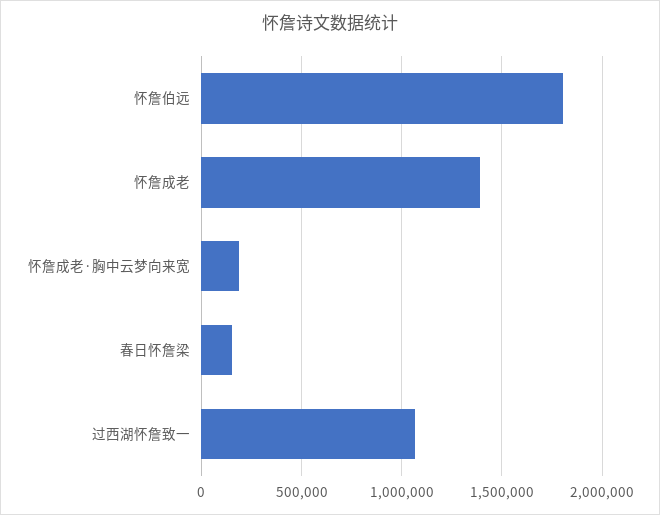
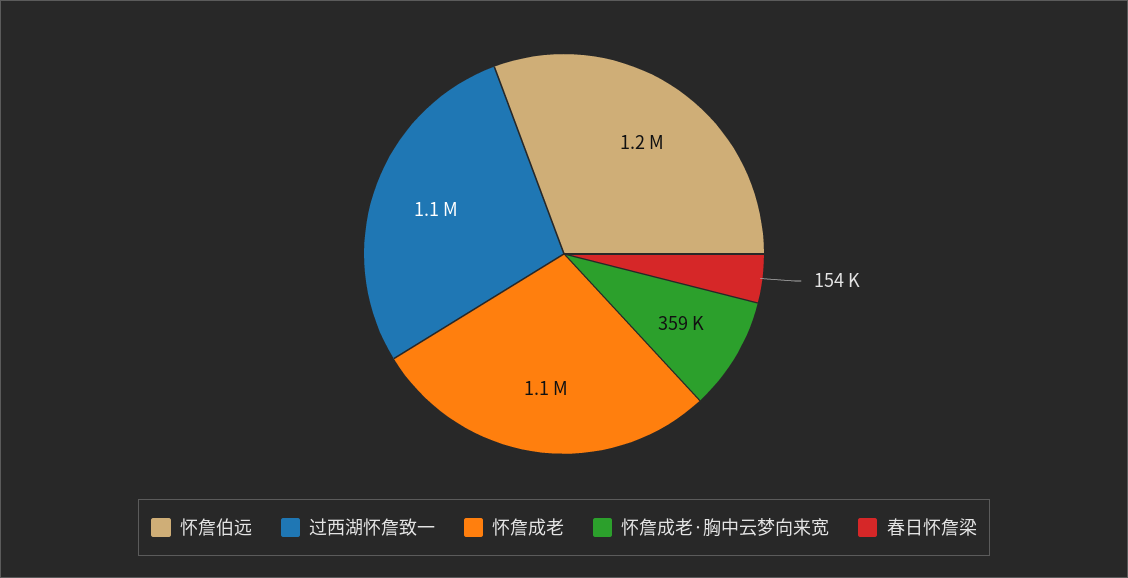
怀詹伯远: 1800000 -> 1200000
怀詹成老: 1400000 -> 1100000
怀詹成老·胸中云梦向来宽: 200000 -> 359000

